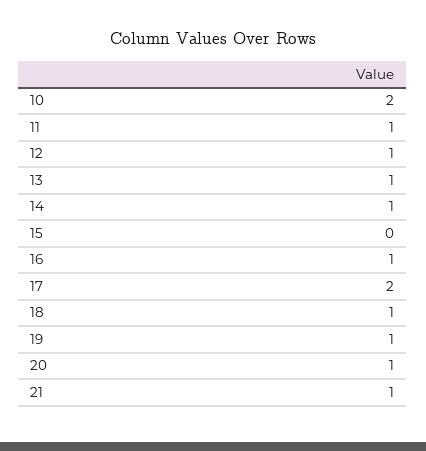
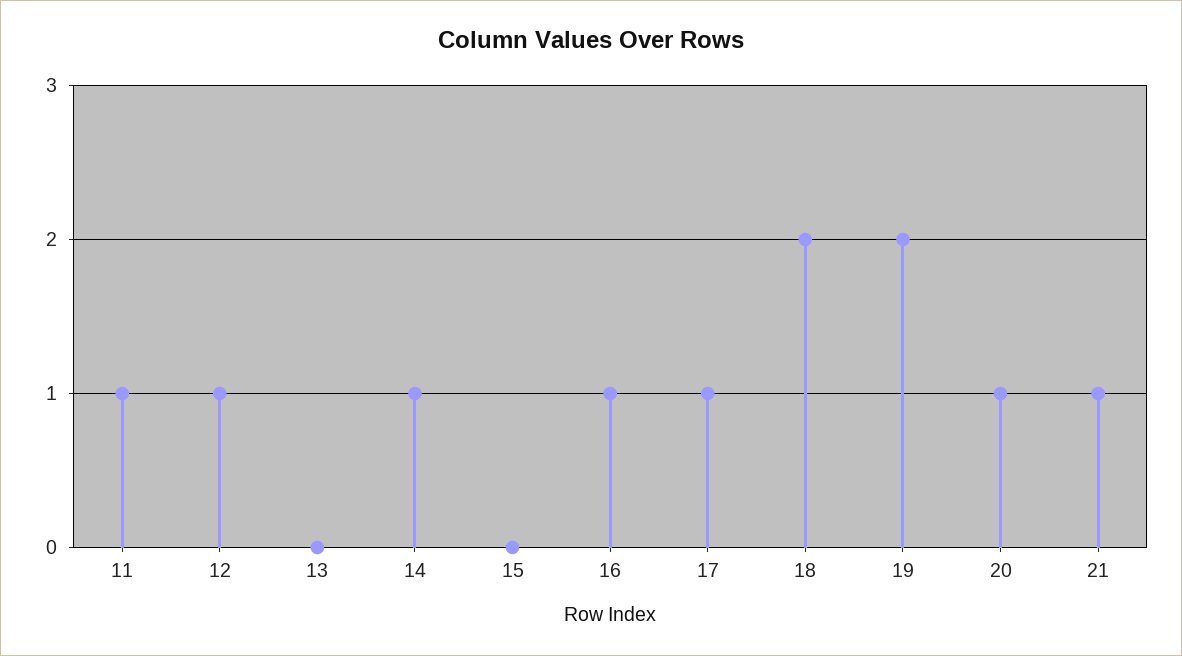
10: 2 -> none
13: 1 -> 0
17: 2 -> 1
18: 1 -> 2
19: 1 -> 2

